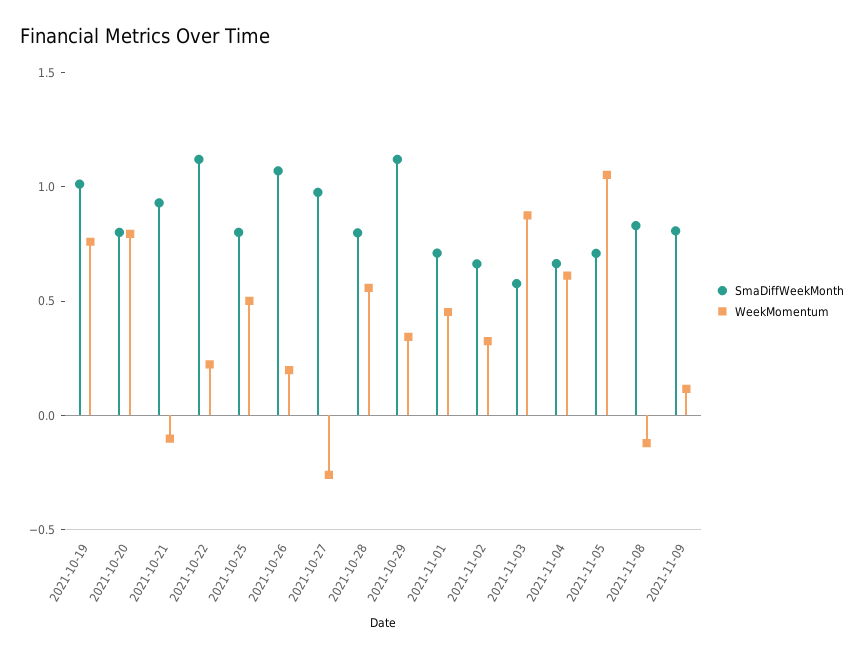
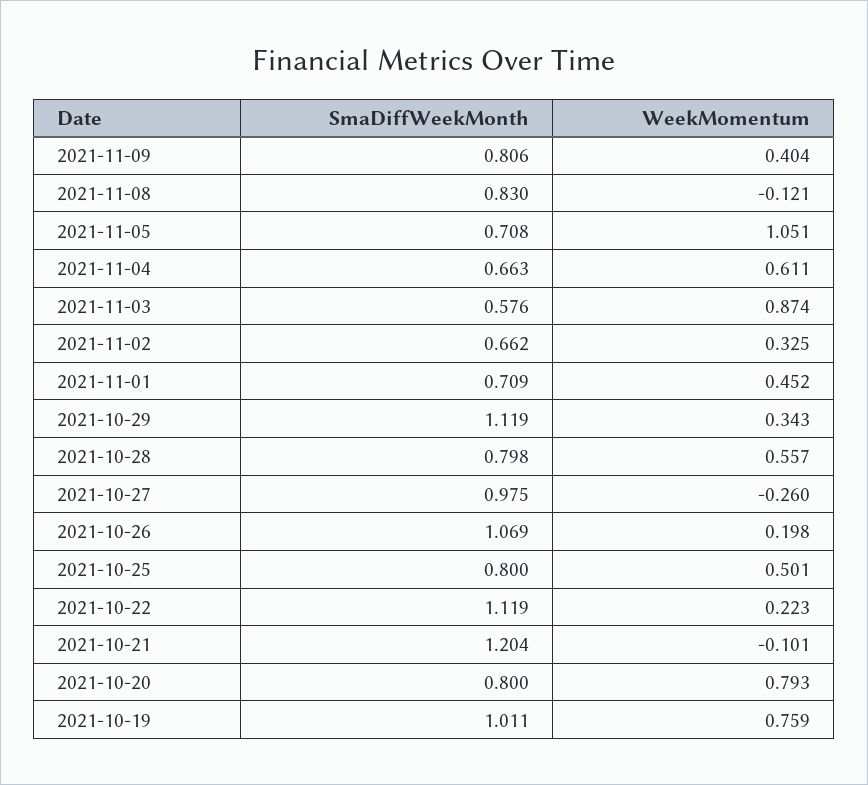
SmaDiffWeekMonth, 2021-10-21: 0.9 -> 1.204
WeekMomentum, 2021-11-09: 0.1 -> 0.404

